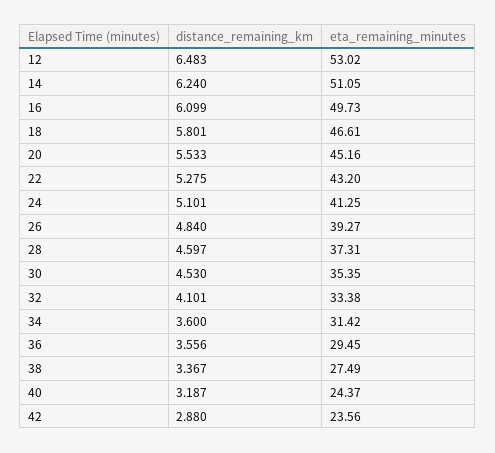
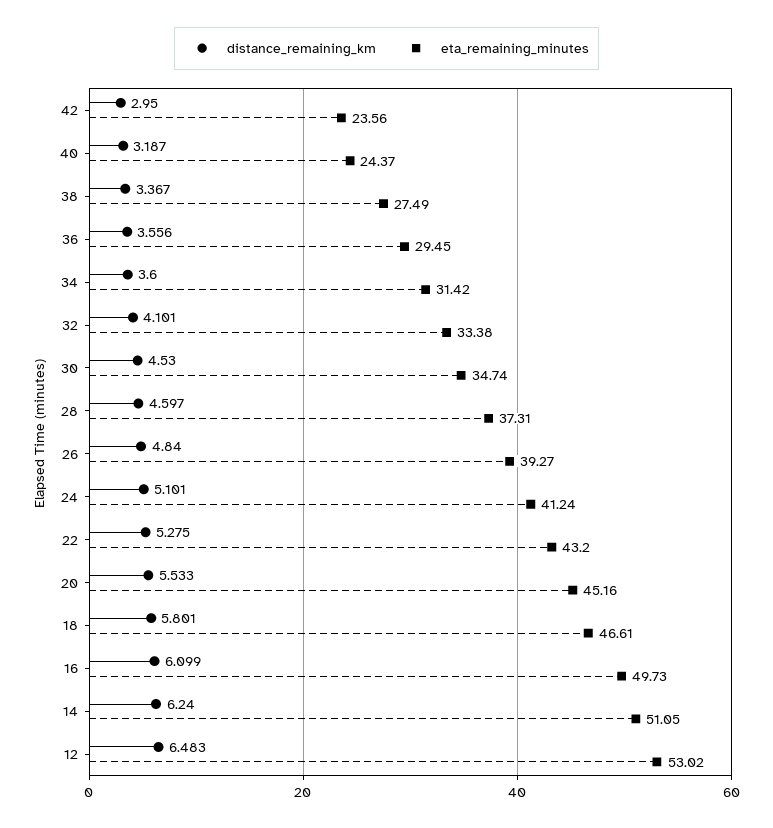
eta_remaining_minutes, 24: 41.25 -> 41.24
eta_remaining_minutes, 30: 35.35 -> 34.74
distance_remaining_km, 42: 2.88 -> 2.95

